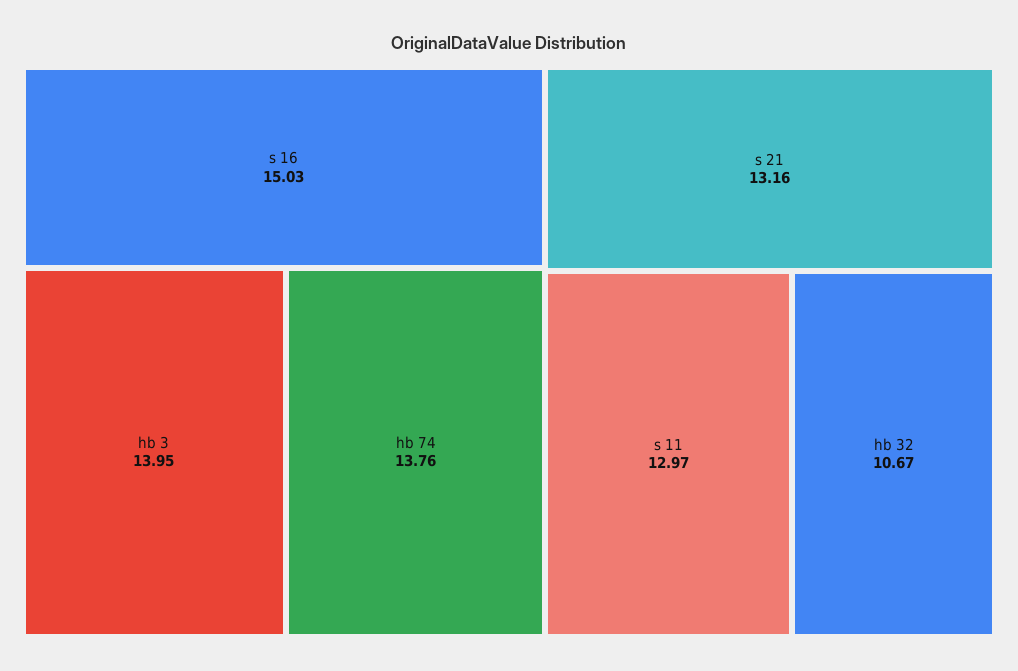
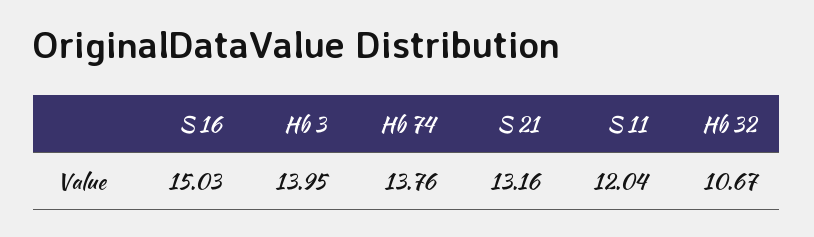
s 11: 12.97 -> 12.04

